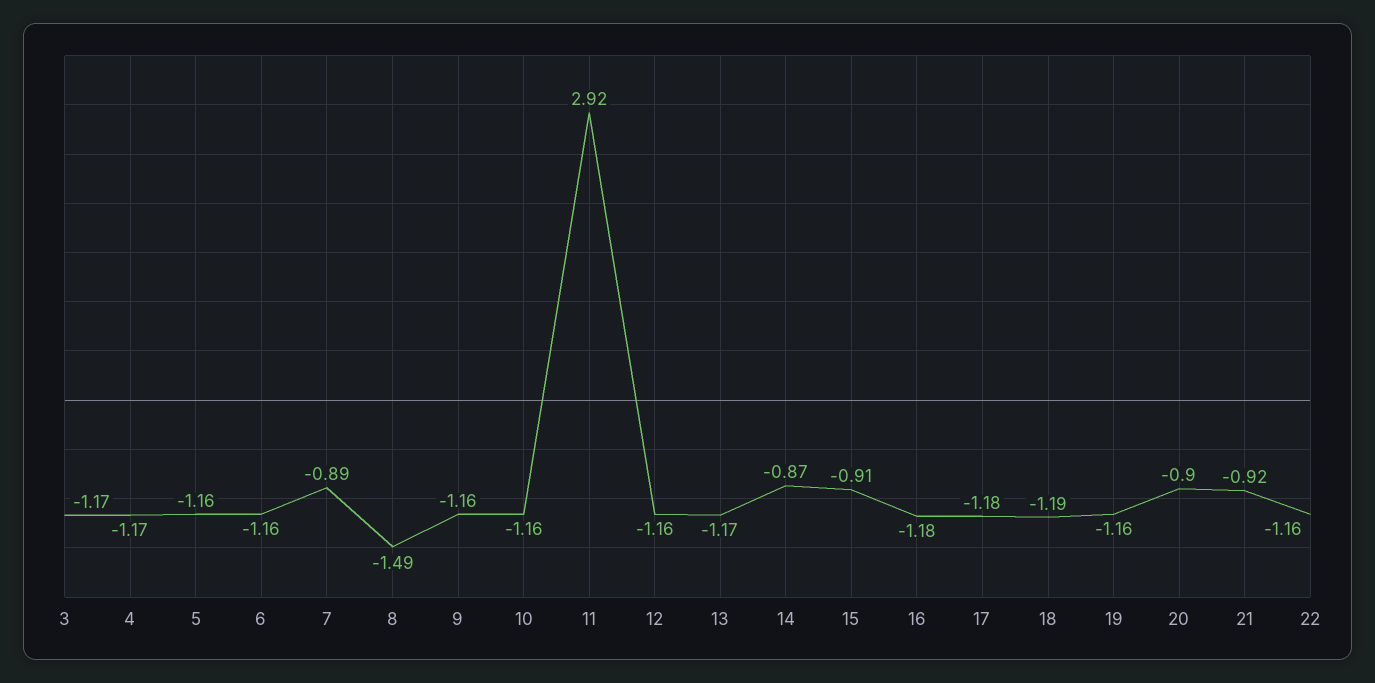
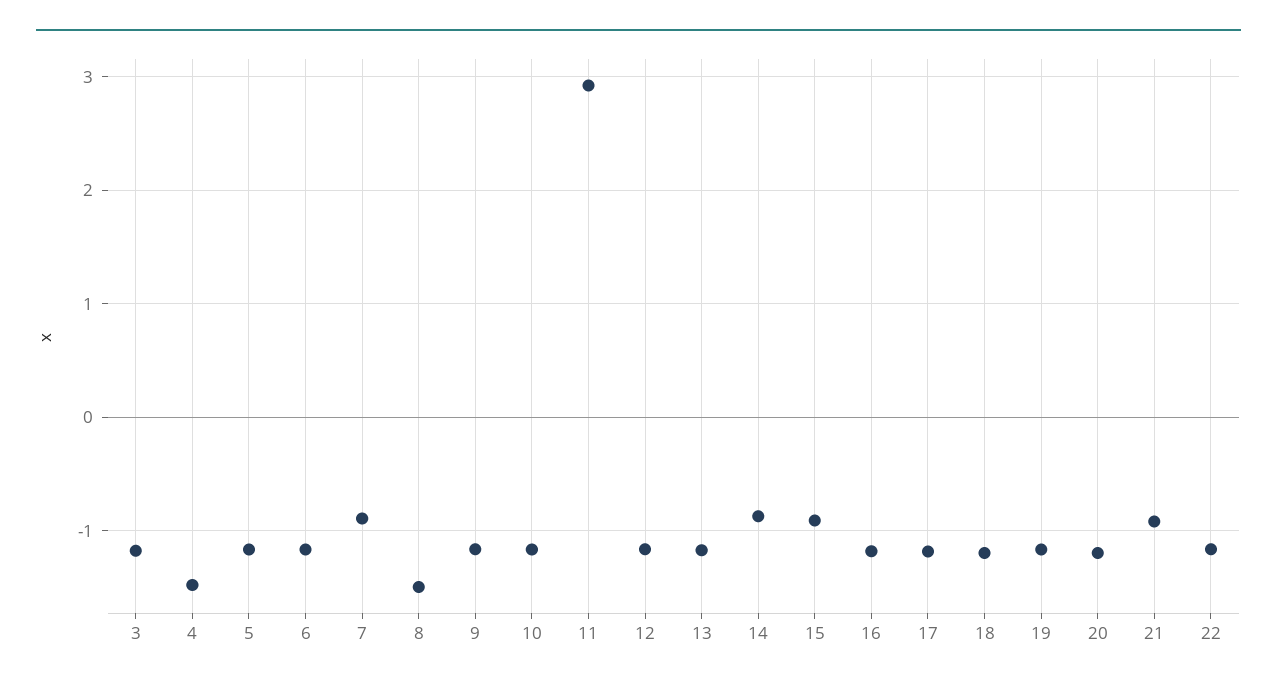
4: -1.17 -> -1.5
20: -0.9 -> -1.2

